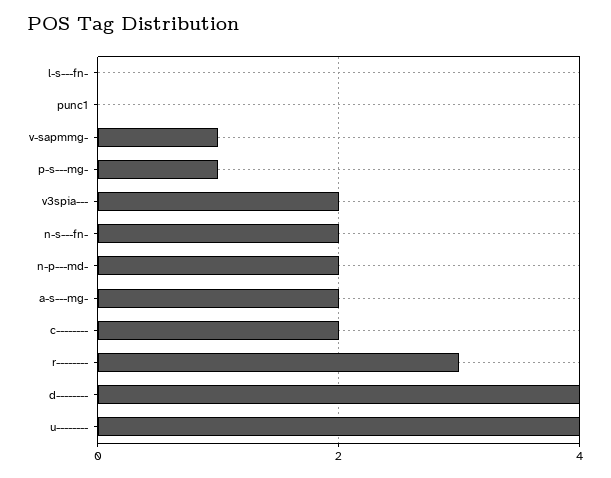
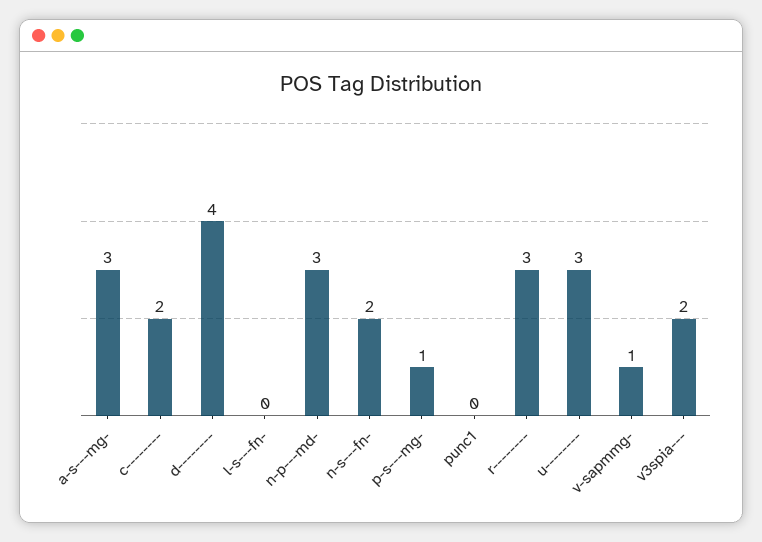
n-p---md-: 2 -> 3
a-s---mg-: 2 -> 3
u--------: 4 -> 3

